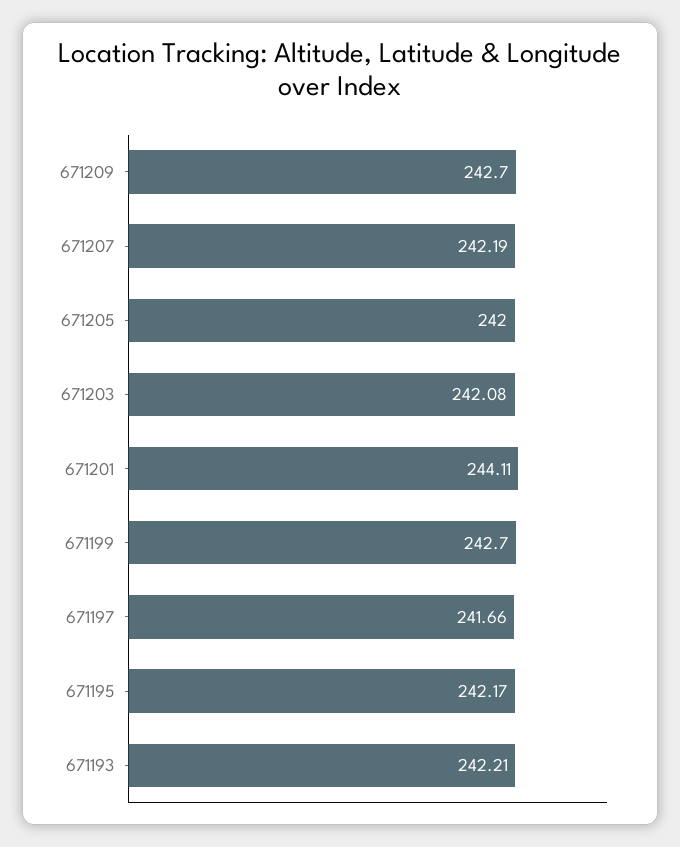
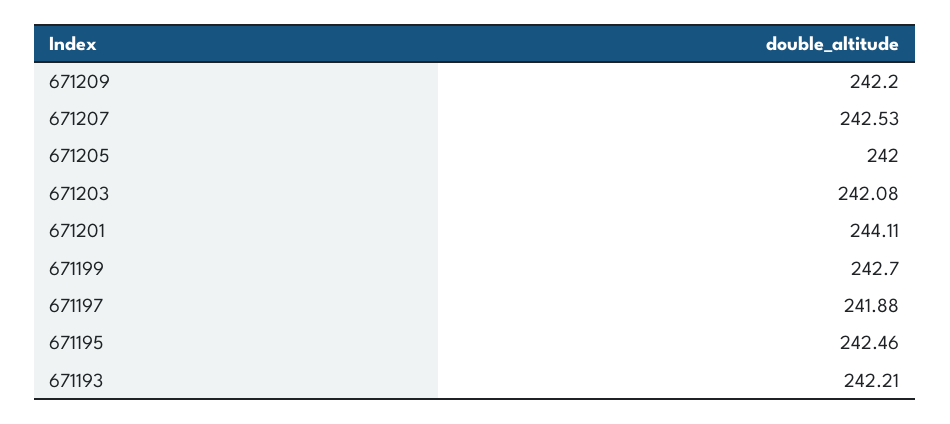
671209: 242.7 -> 242.2
671207: 242.19 -> 242.53
671197: 241.66 -> 241.88
671195: 242.17 -> 242.46

